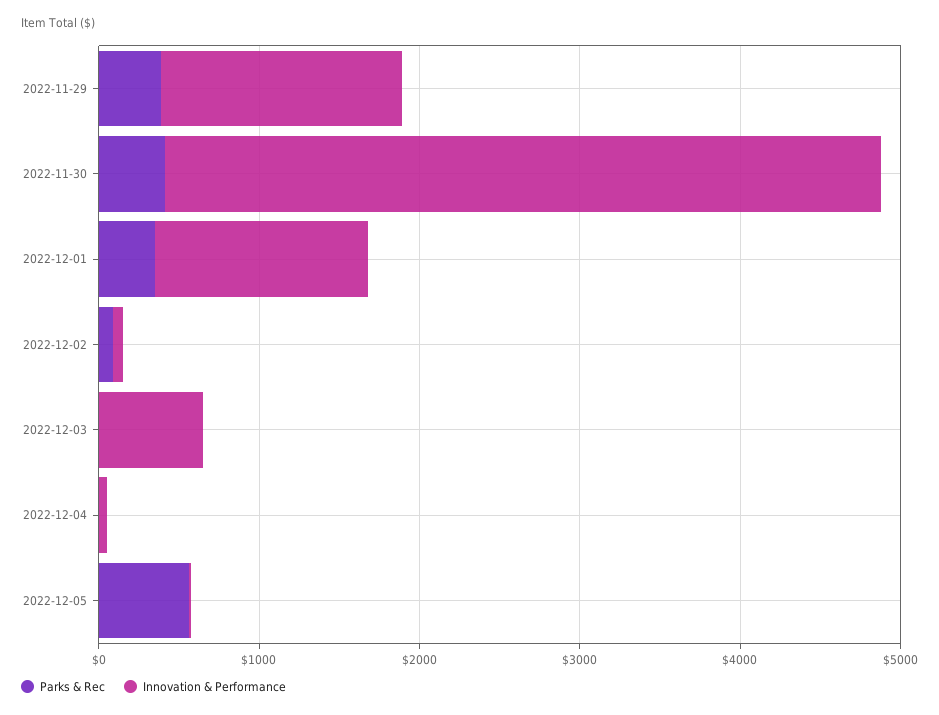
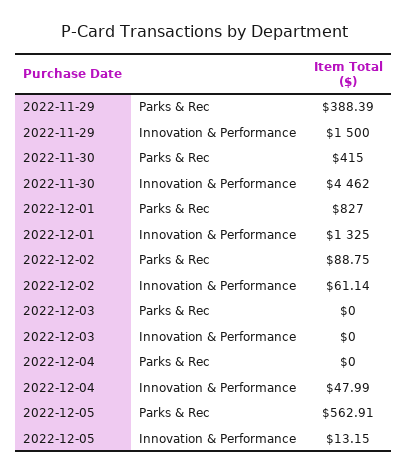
Parks & Rec, 2022-12-01: 400 -> 827
Innovation & Performance, 2022-12-03: 600 -> 0

